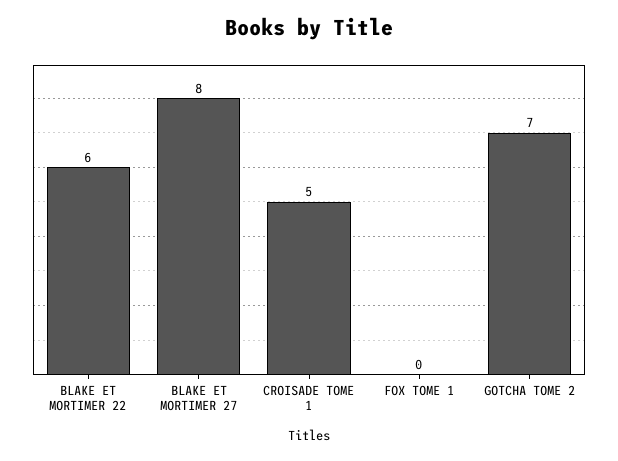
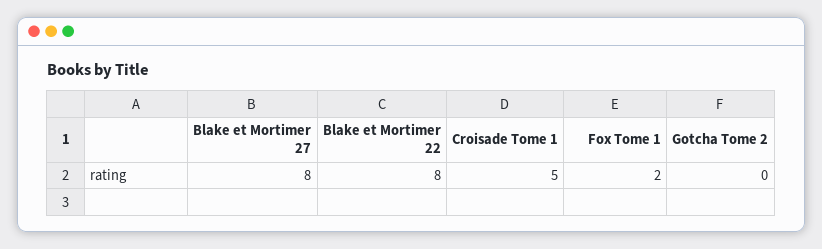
BLAKE ET MORTIMER 22: 6 -> 8
FOX TOME 1: 0 -> 2
GOTCHA TOME 2: 7 -> 0

